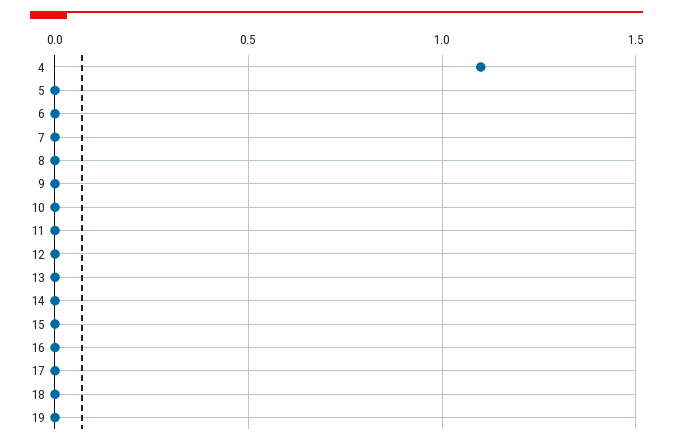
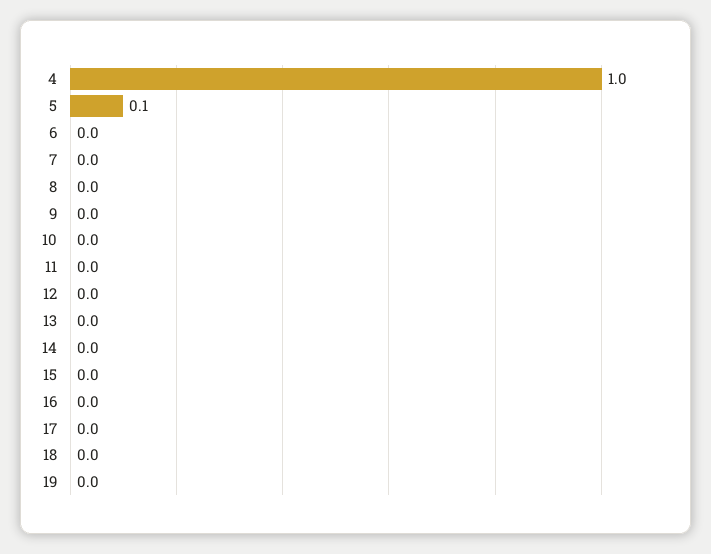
4: 1.1 -> 1
5: 0 -> 0.1

